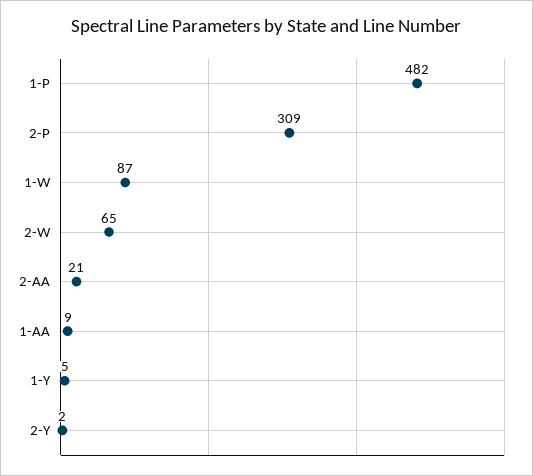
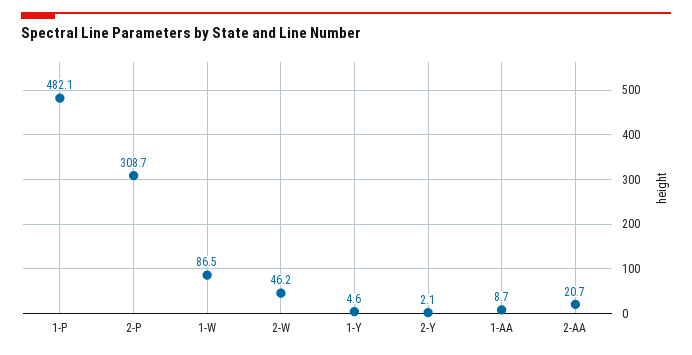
2-W: 65 -> 46.2

